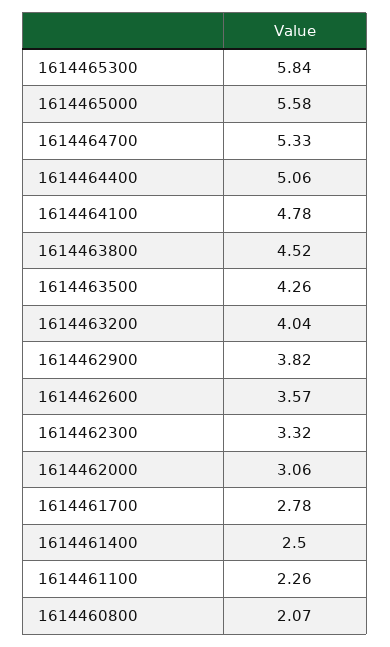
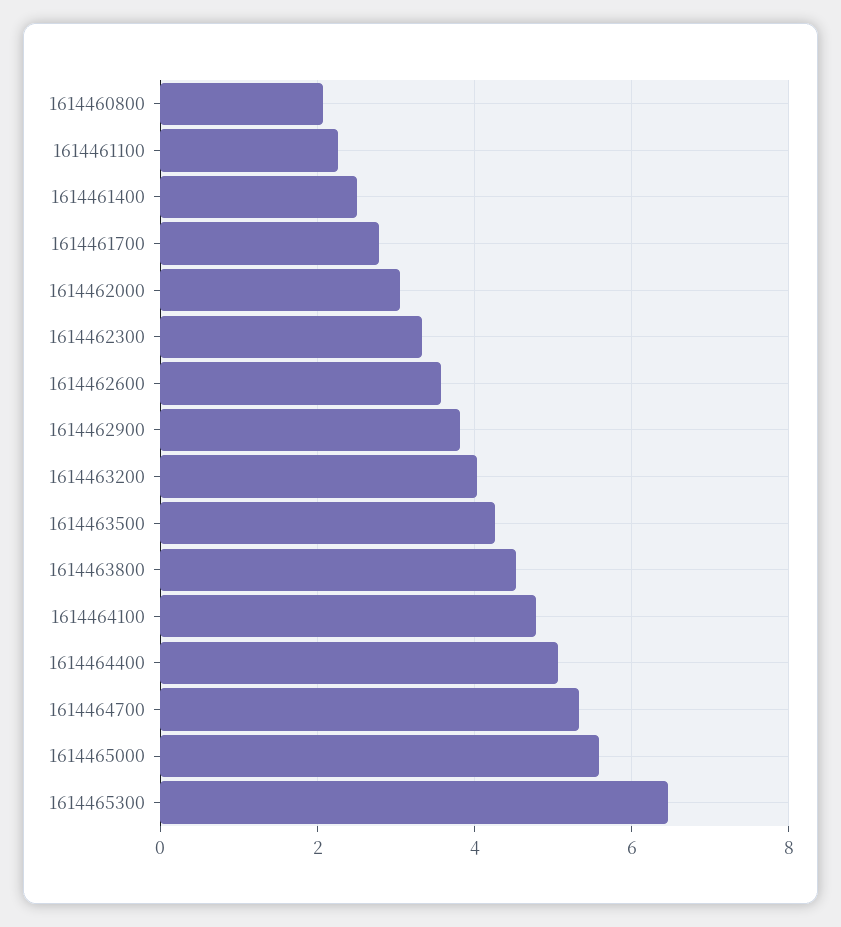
1614465300: 5.84 -> 6.4

